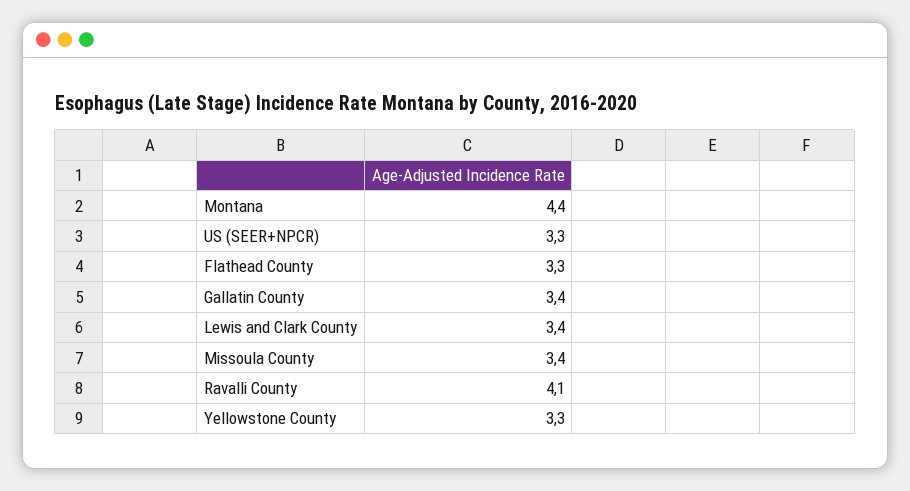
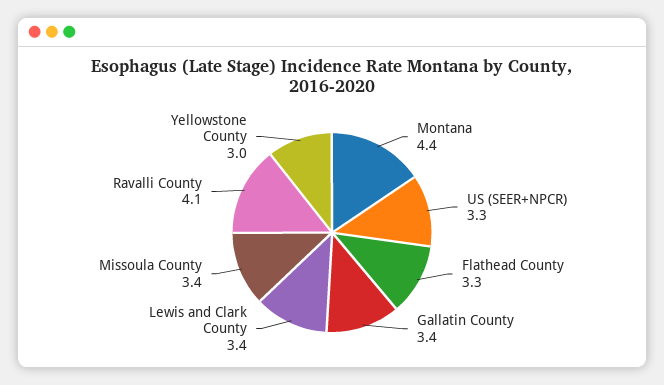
Yellowstone County: 3.3 -> 3

